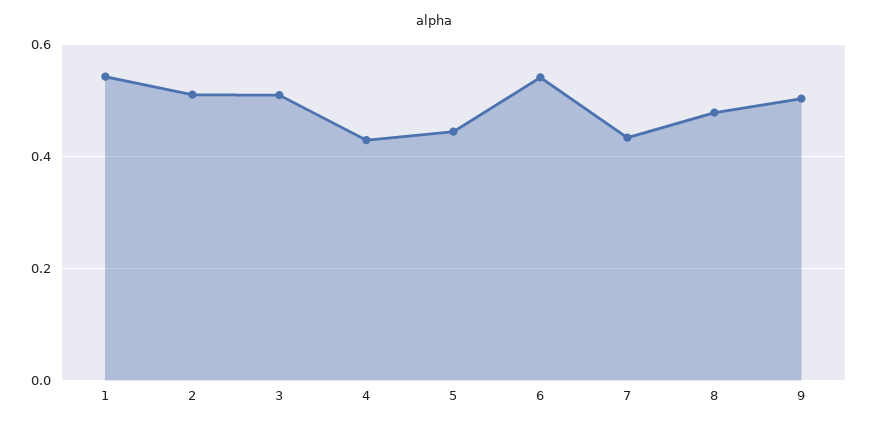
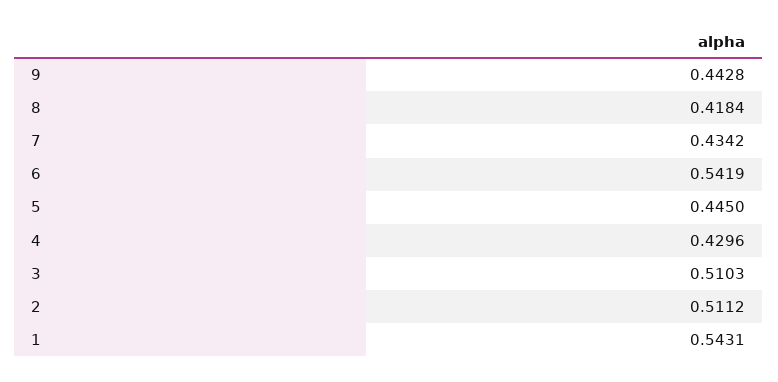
8: 0.48 -> 0.4184
9: 0.5 -> 0.4428

